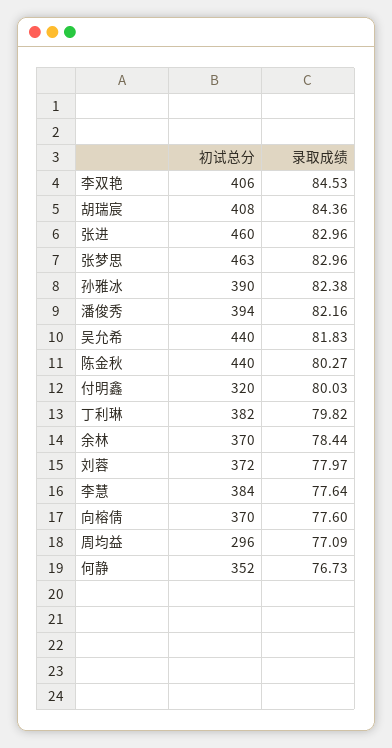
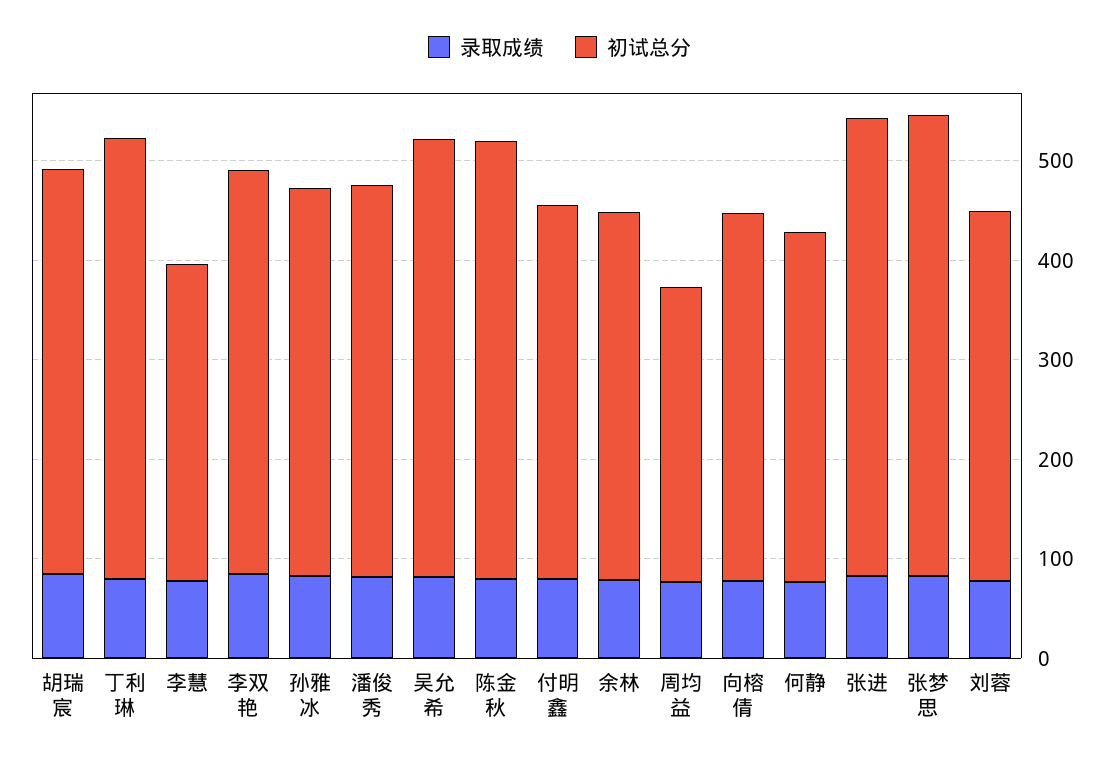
初试总分, 付明鑫: 320 -> 380
初试总分, 丁利琳: 382 -> 440
初试总分, 李慧: 384 -> 320

